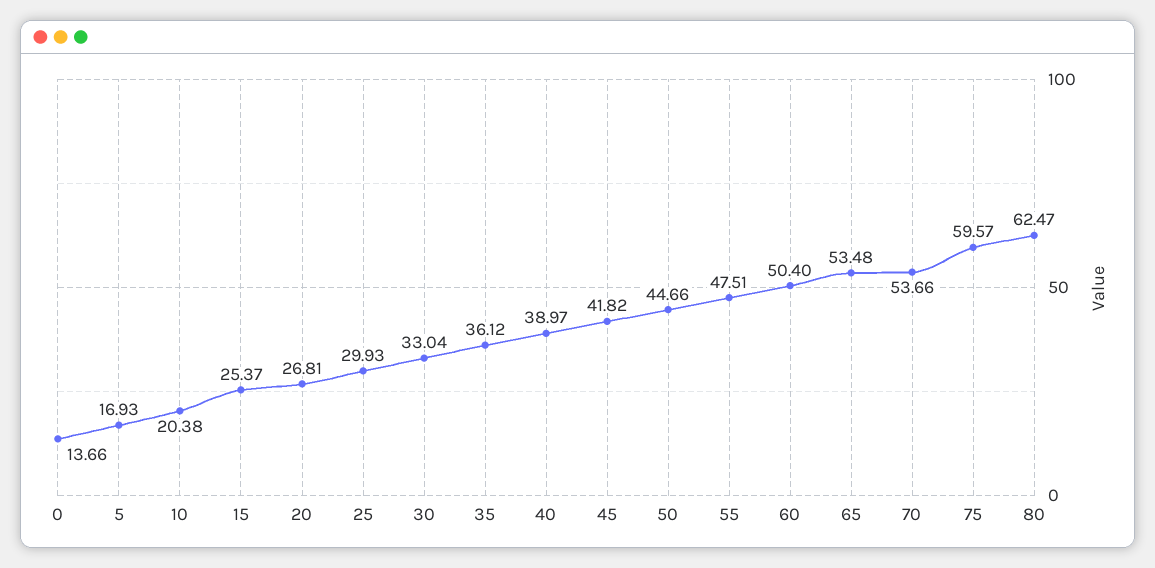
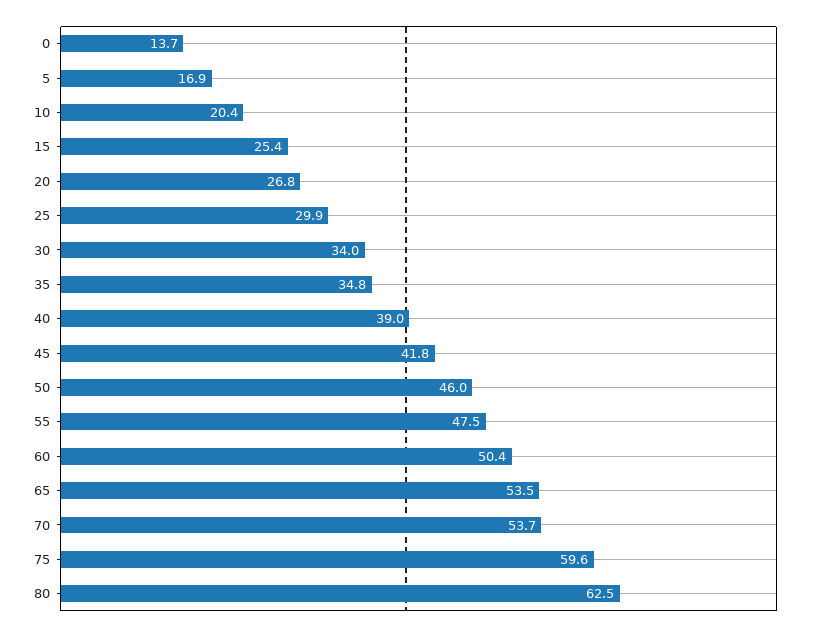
30: 33.04 -> 34
35: 36.12 -> 34.8
50: 44.66 -> 46

